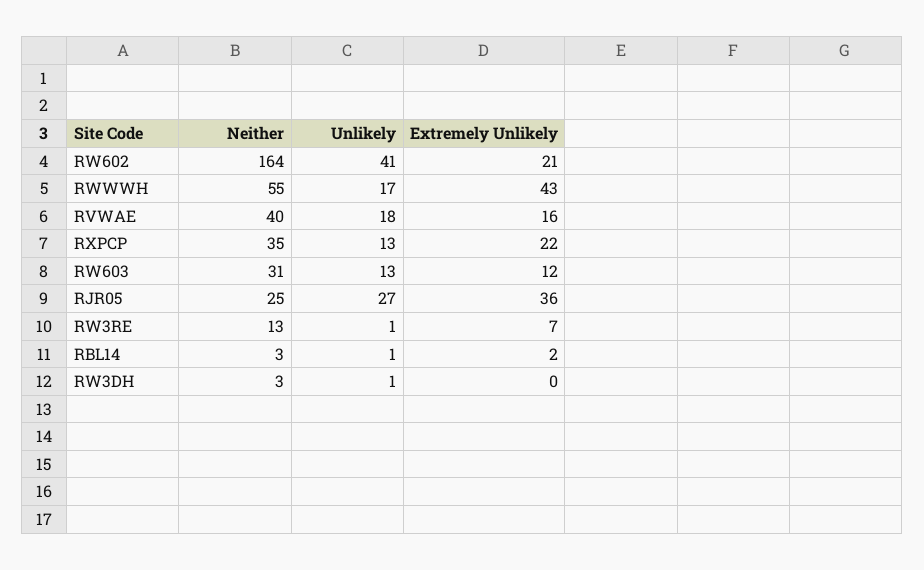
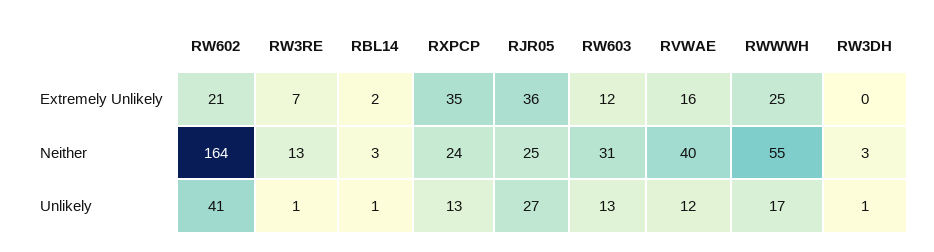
Extremely Unlikely, RWWWH: 43 -> 25
Unlikely, RVWAE: 18 -> 12
Neither, RXPCP: 35 -> 24
Extremely Unlikely, RXPCP: 22 -> 35

